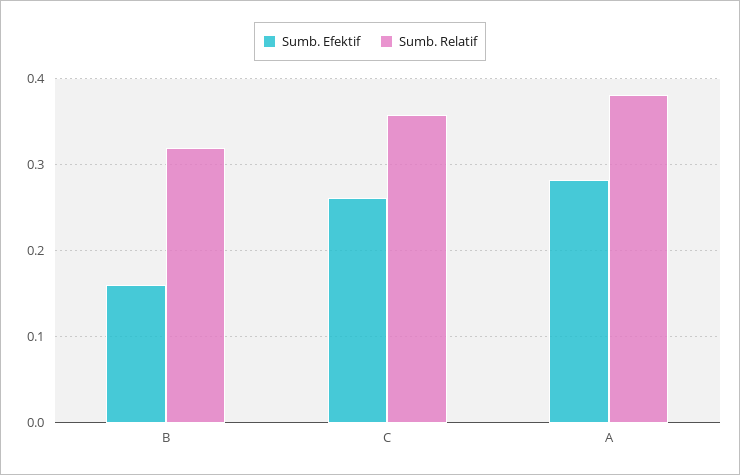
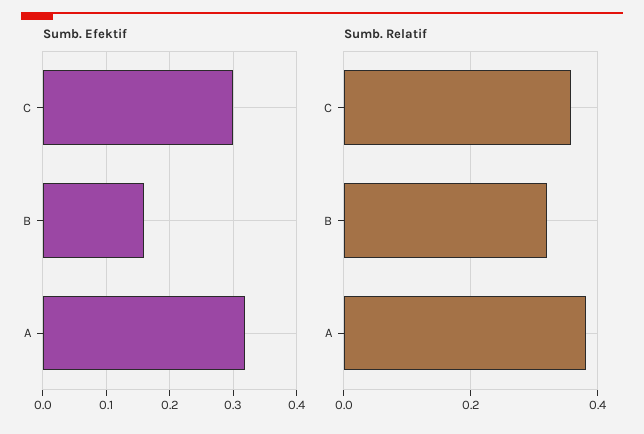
Sumb. Efektif, C: 0.26 -> 0.3
Sumb. Efektif, A: 0.28 -> 0.32

